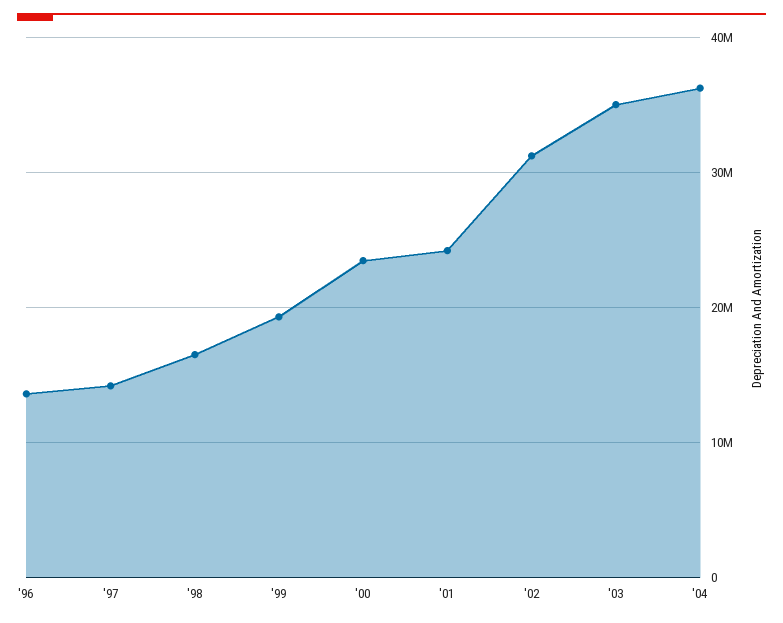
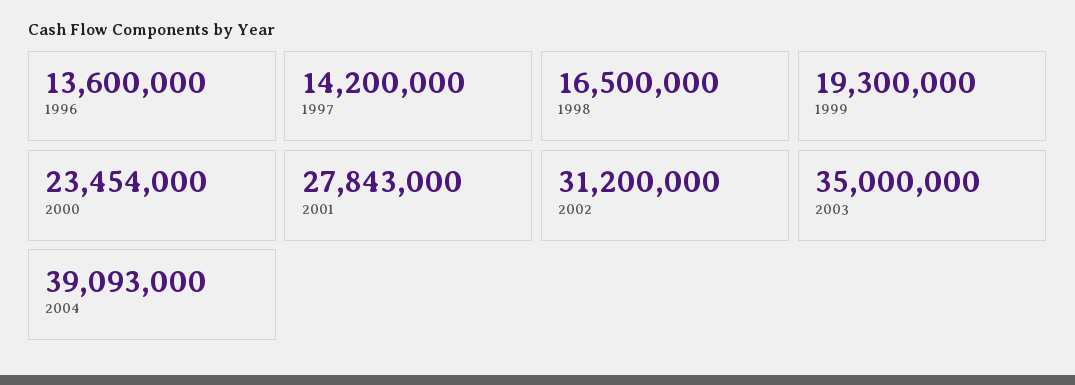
'01: 24000000 -> 27843000
'04: 36000000 -> 39093000

